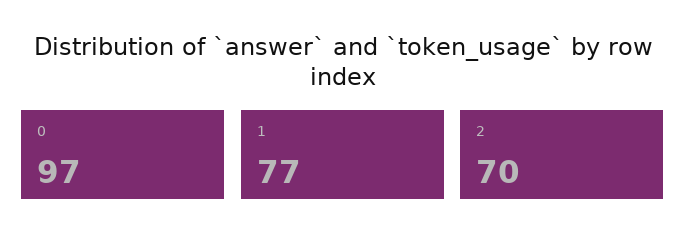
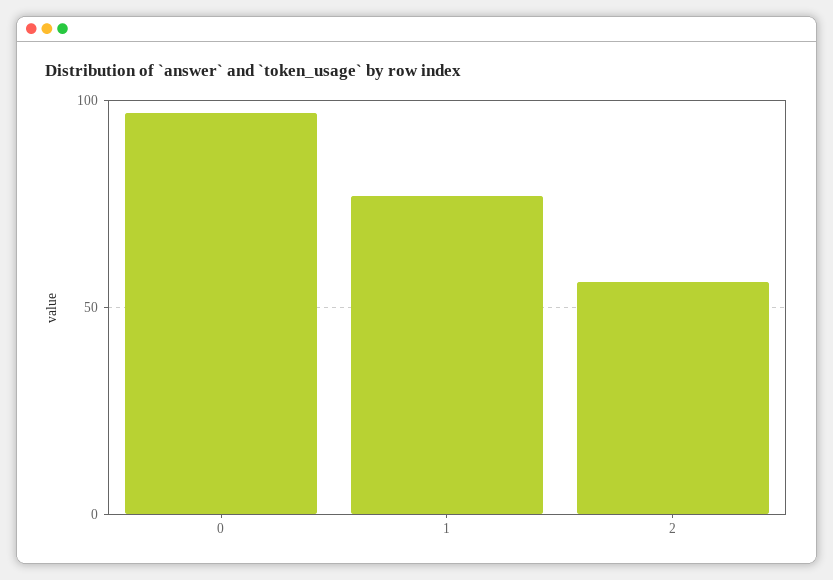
2: 70 -> 55

